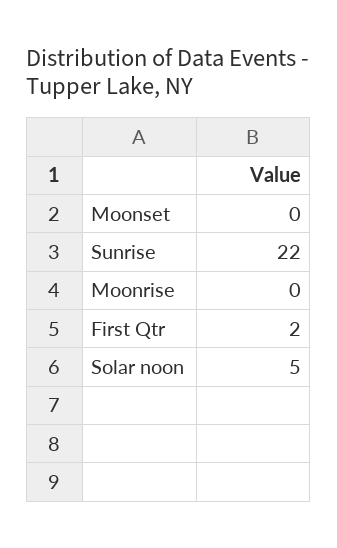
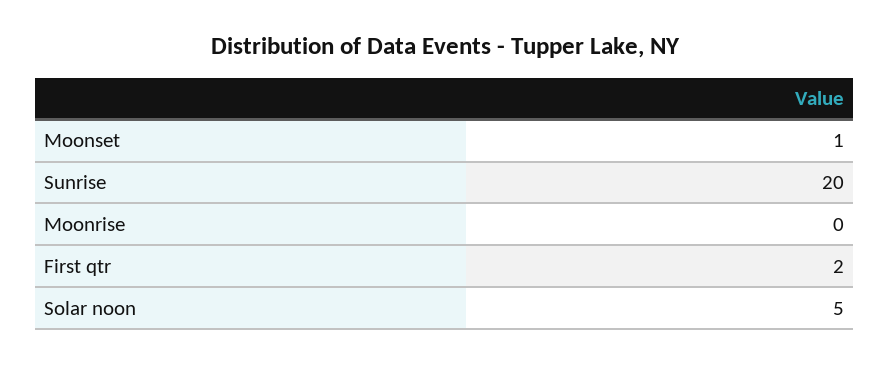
Moonset: 0 -> 1
Sunrise: 22 -> 20

